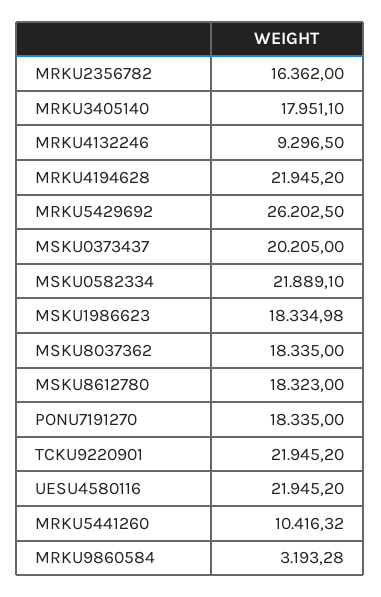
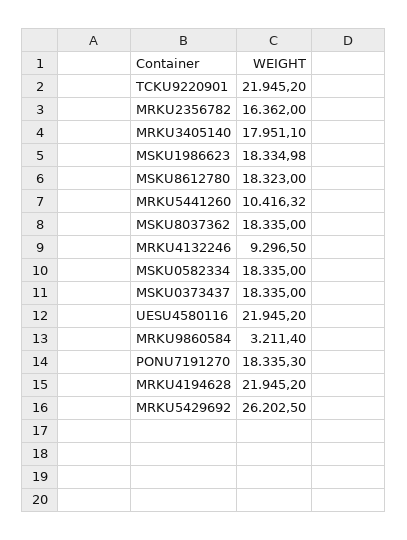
MSKU0373437: 20205 -> 18335
MSKU0582334: 21889.1 -> 18335
PONU7191270: 18335 -> 18335.3
MRKU9860584: 3193.28 -> 3211.4

